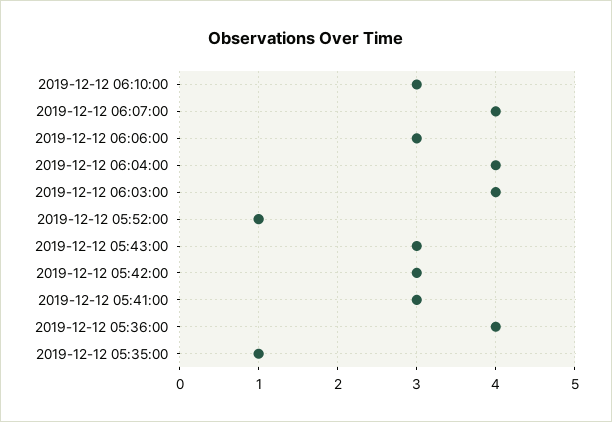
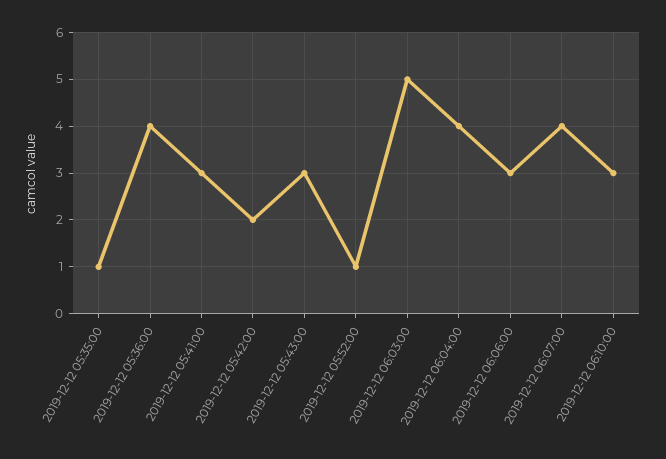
2019-12-12 06:03:00: 4 -> 5
2019-12-12 05:42:00: 3 -> 2

